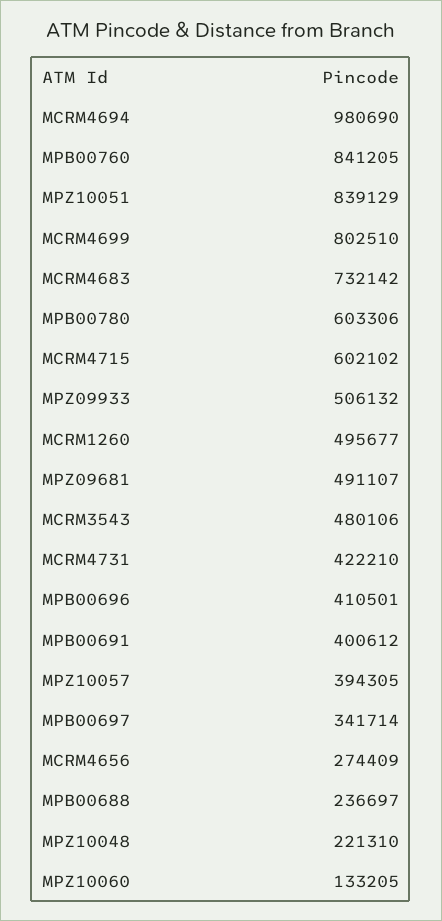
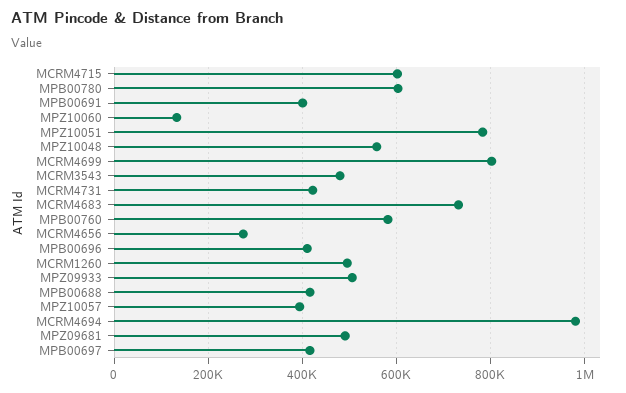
MPB00760: 841205 -> 580000
MPZ10051: 839129 -> 780000
MPB00697: 341714 -> 420000
MPB00688: 236697 -> 420000
MPZ10048: 221310 -> 560000

